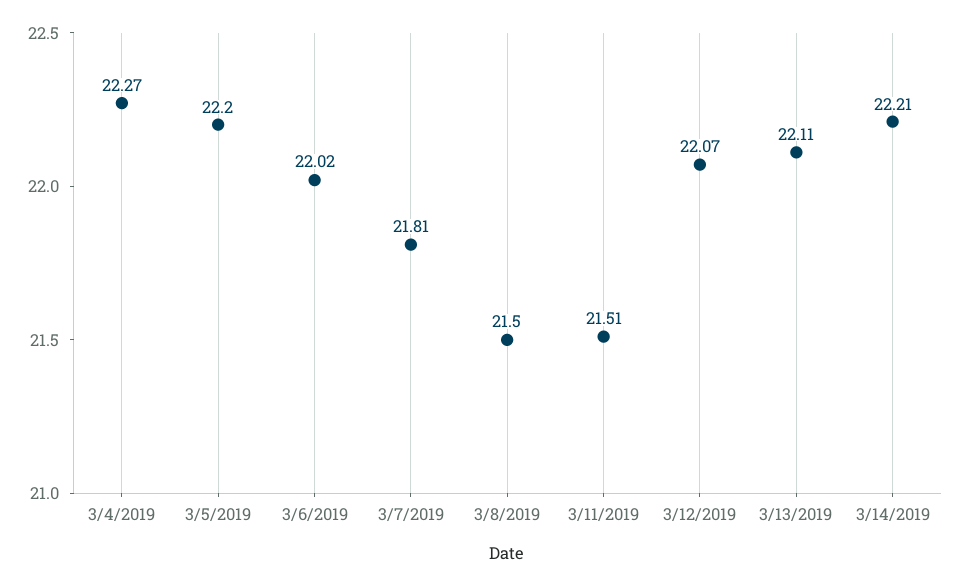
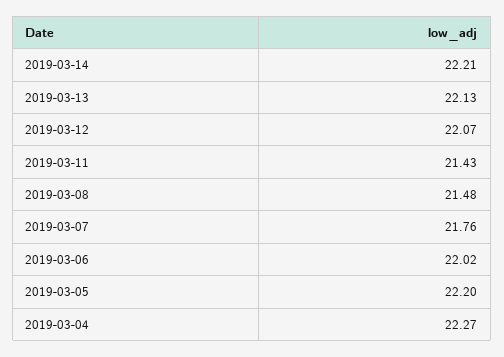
3/7/2019: 21.81 -> 21.76
3/8/2019: 21.5 -> 21.48
3/11/2019: 21.51 -> 21.43
3/13/2019: 22.11 -> 22.13

